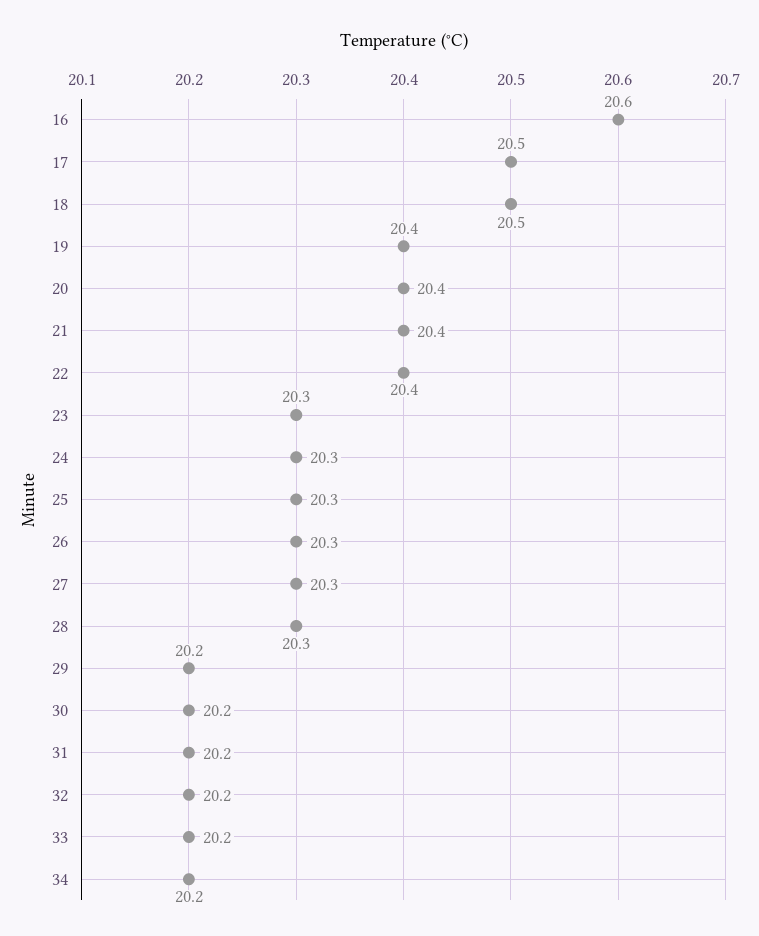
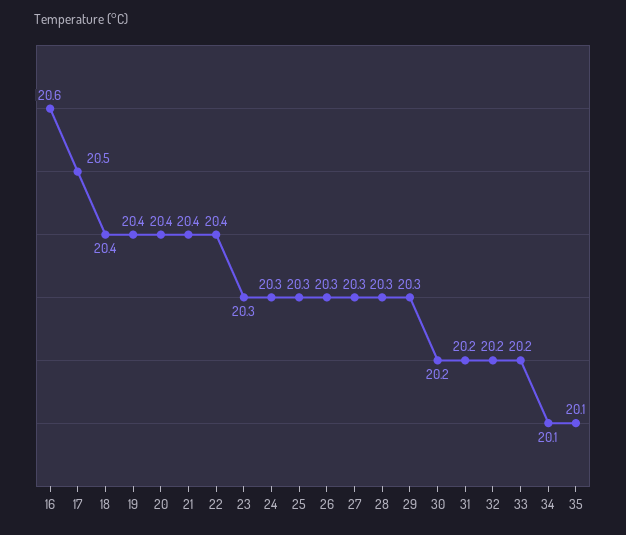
18: 20.5 -> 20.4
29: 20.2 -> 20.3
34: 20.2 -> 20.1
35: none -> 20.1

